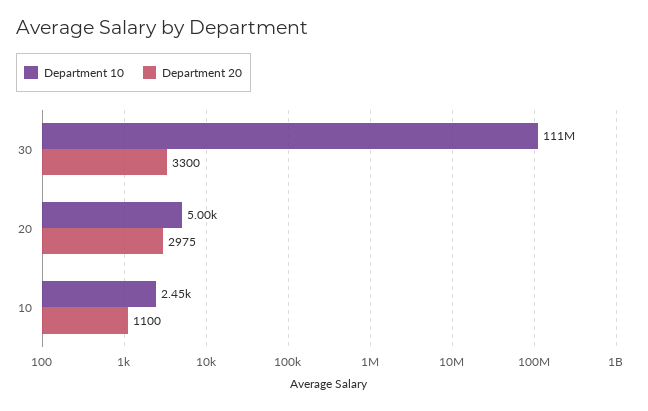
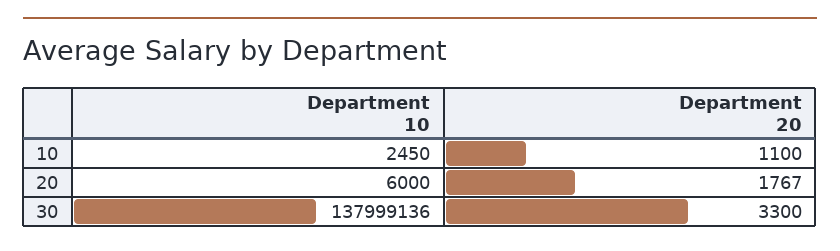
Department 10, 30: 111000000 -> 137999136
Department 10, 20: 5000 -> 6000
Department 20, 20: 2975 -> 1767

